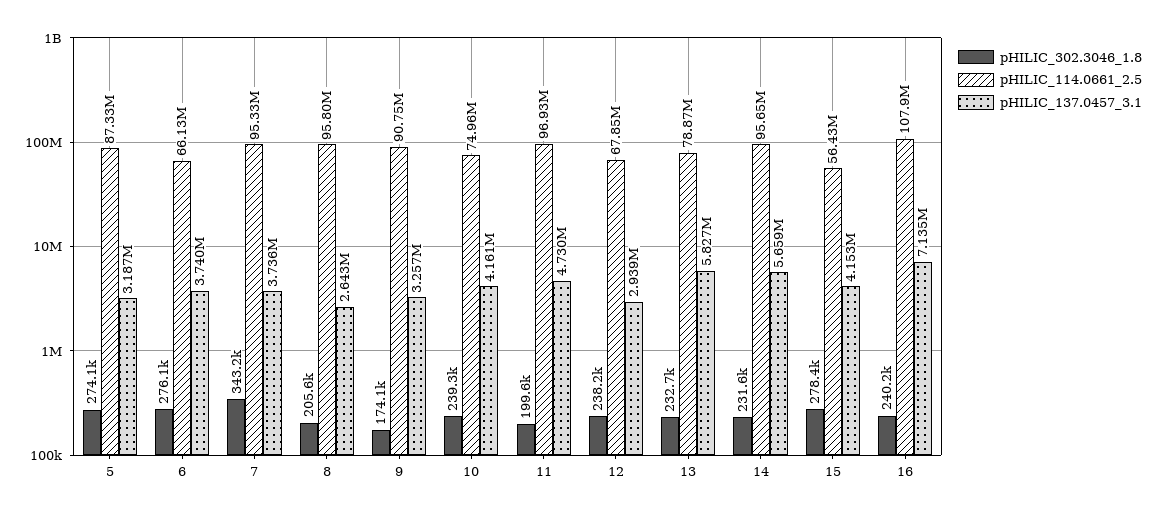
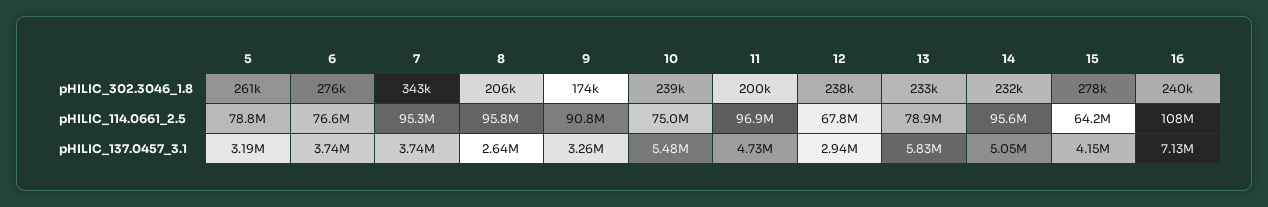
pHILIC_302.3046_1.8, 5: 274100 -> 261000
pHILIC_114.0661_2.5, 5: 87330000 -> 78800000
pHILIC_114.0661_2.5, 6: 66130000 -> 76600000
pHILIC_137.0457_3.1, 10: 4161000 -> 5480000
pHILIC_137.0457_3.1, 14: 5659000 -> 5050000
pHILIC_114.0661_2.5, 15: 56430000 -> 64200000

